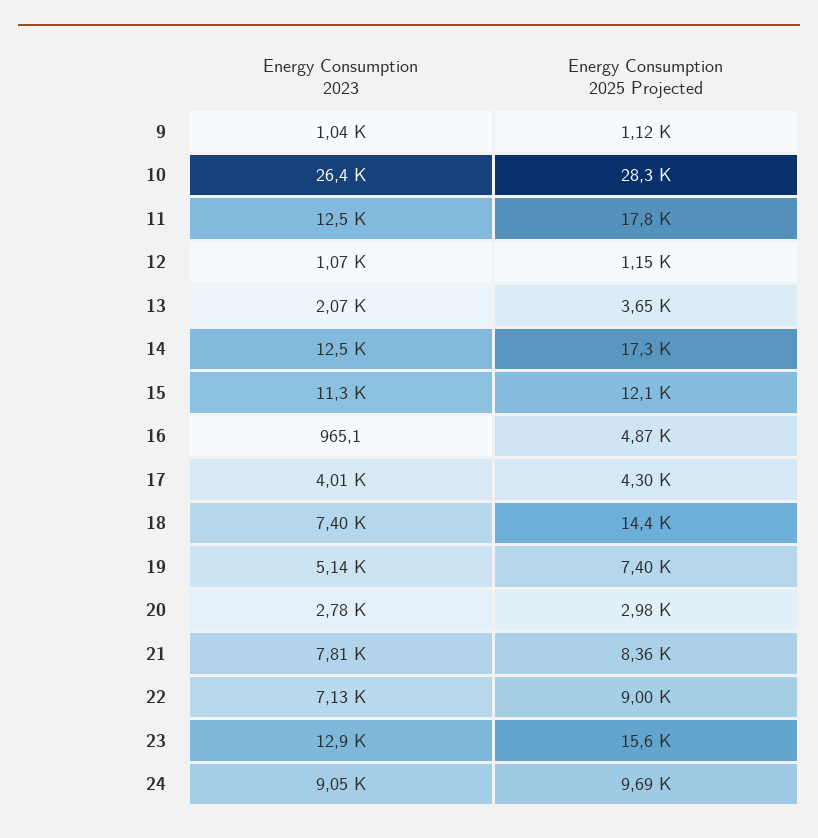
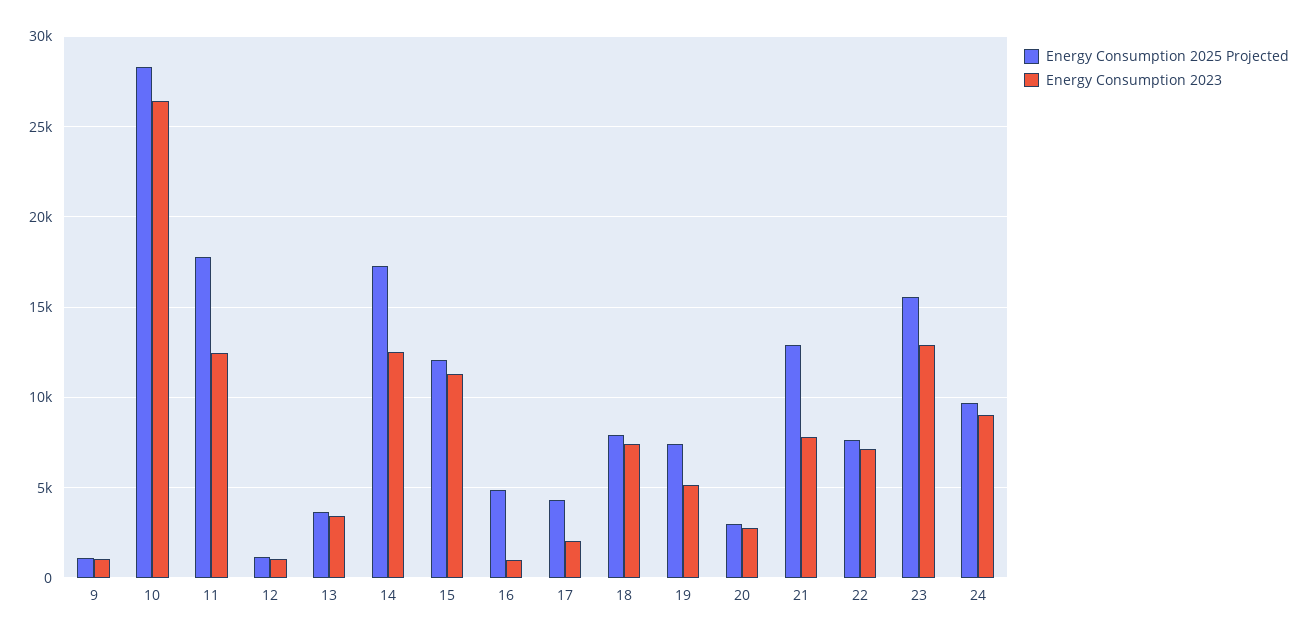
Energy Consumption 2023, 13: 2070 -> 3500
Energy Consumption 2023, 17: 4010 -> 2000
Energy Consumption 2025 Projected, 18: 14400 -> 8000
Energy Consumption 2025 Projected, 21: 8360 -> 13000
Energy Consumption 2025 Projected, 22: 9000 -> 7500

